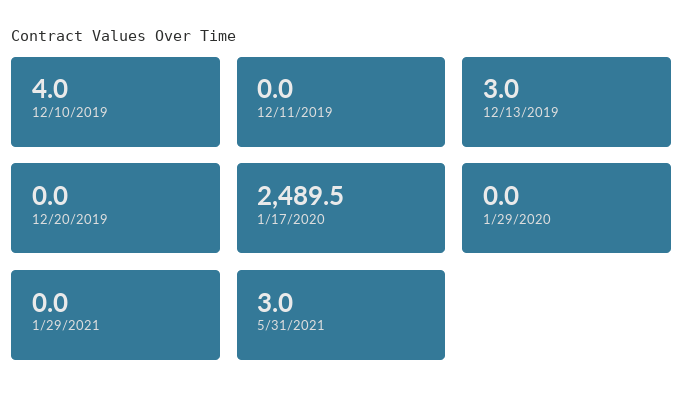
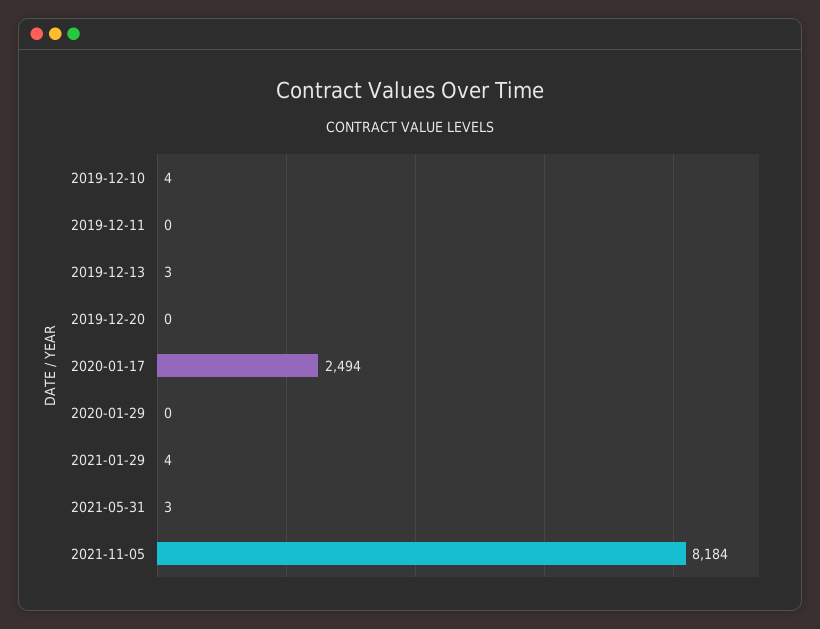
1/17/2020: 2489.5 -> 2494
1/29/2021: 0 -> 4
2021-11-05: none -> 8184

